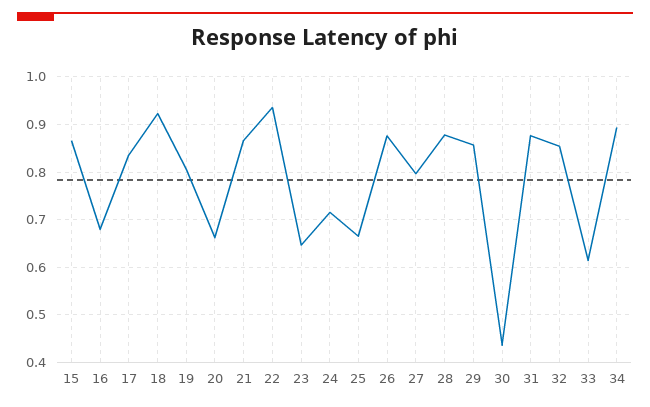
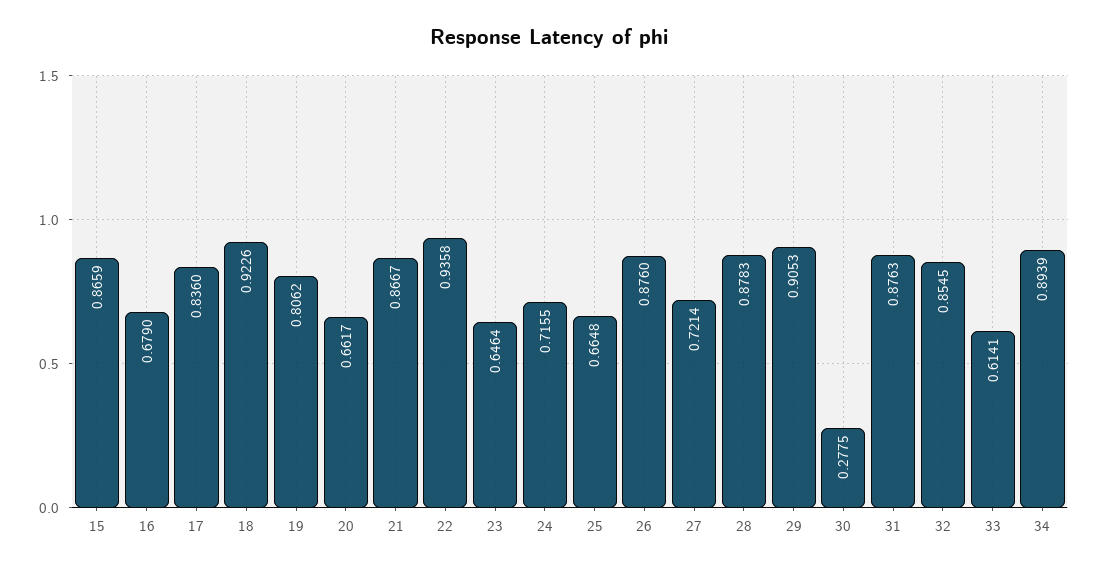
27: 0.8 -> 0.7214
29: 0.86 -> 0.9053
30: 0.44 -> 0.2775

